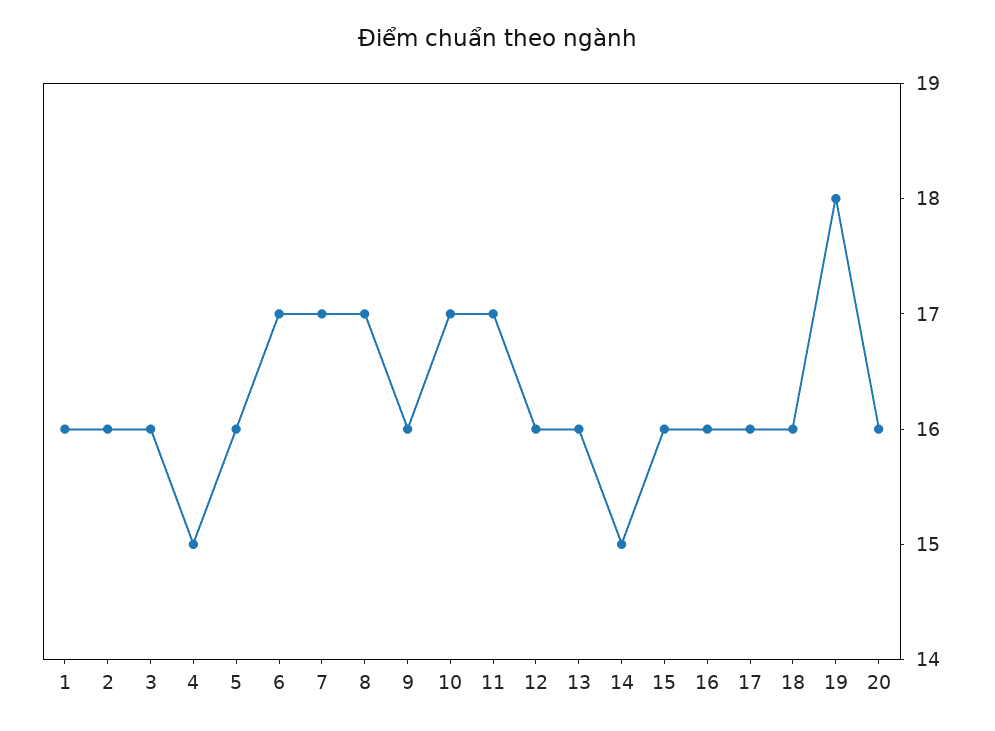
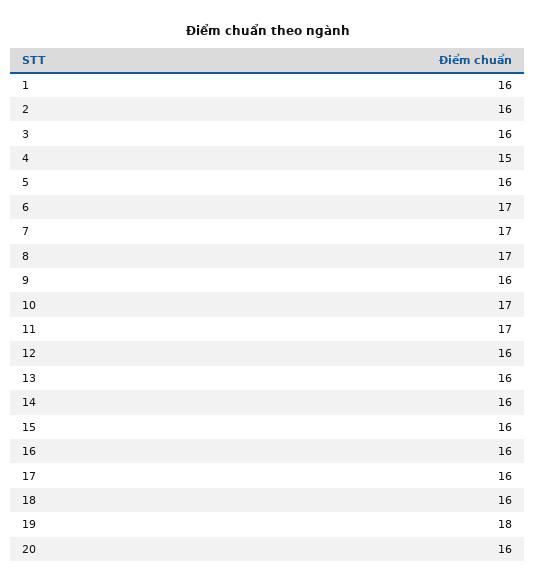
14: 15 -> 16

